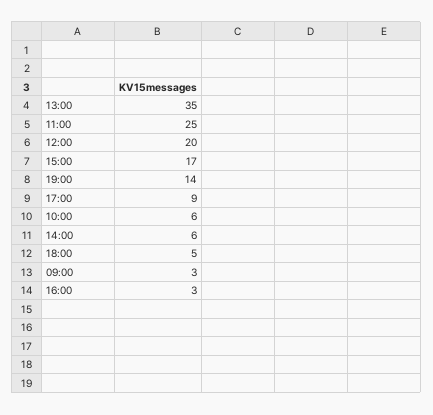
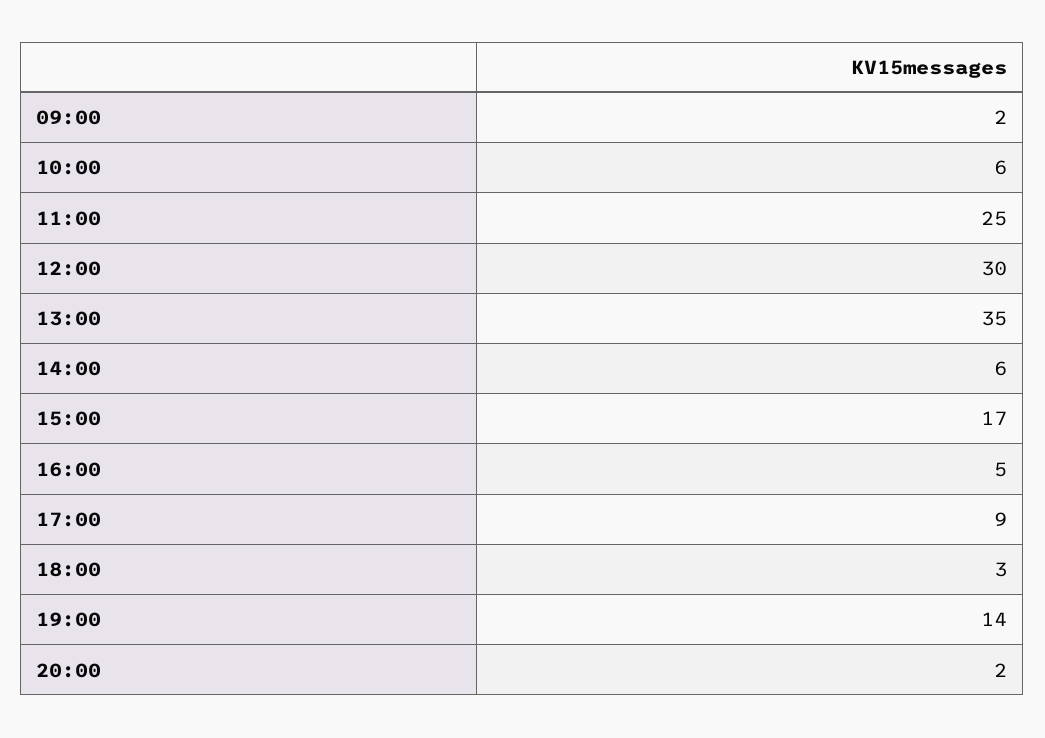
12:00: 20 -> 30
18:00: 5 -> 3
09:00: 3 -> 2
16:00: 3 -> 5
20:00: none -> 2

